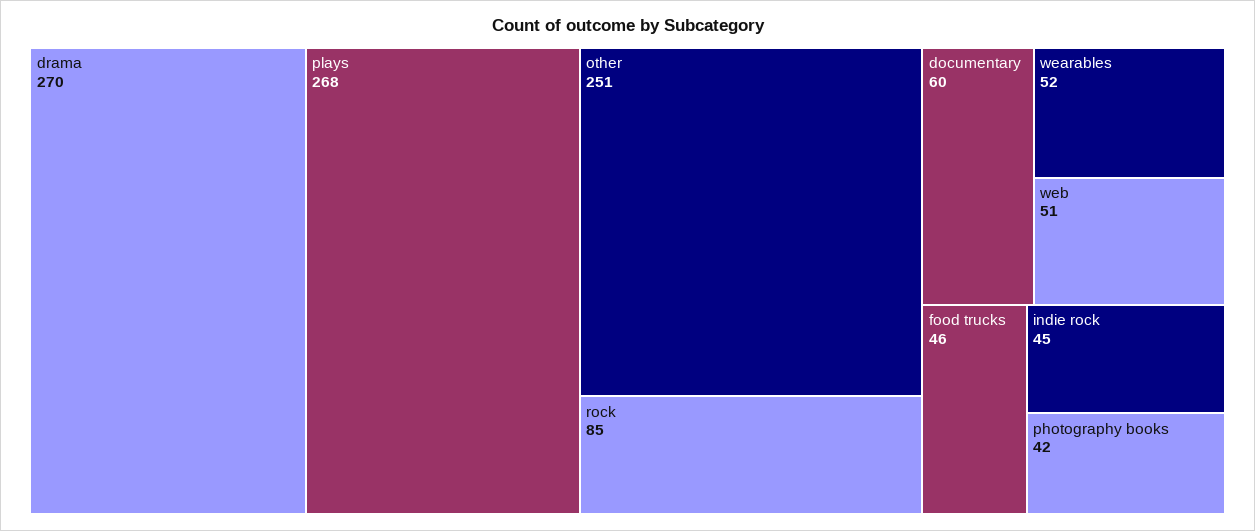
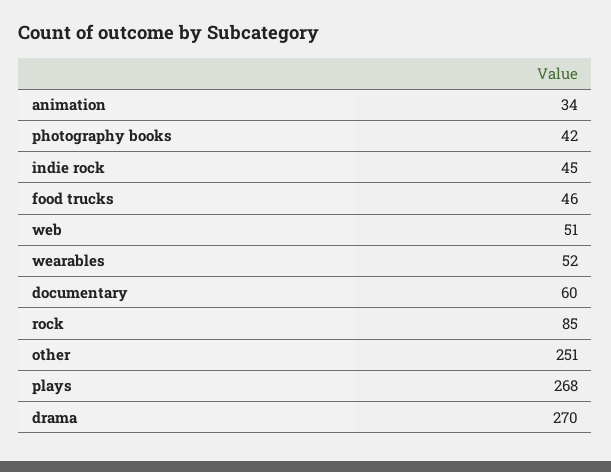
animation: none -> 34

